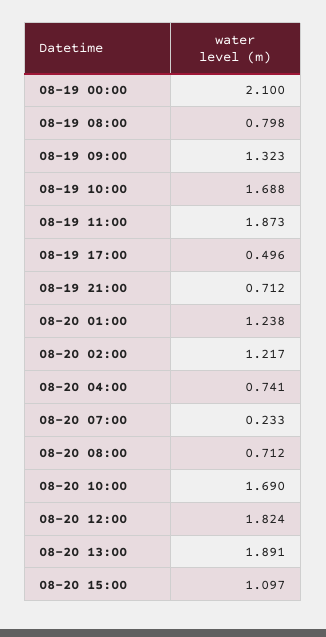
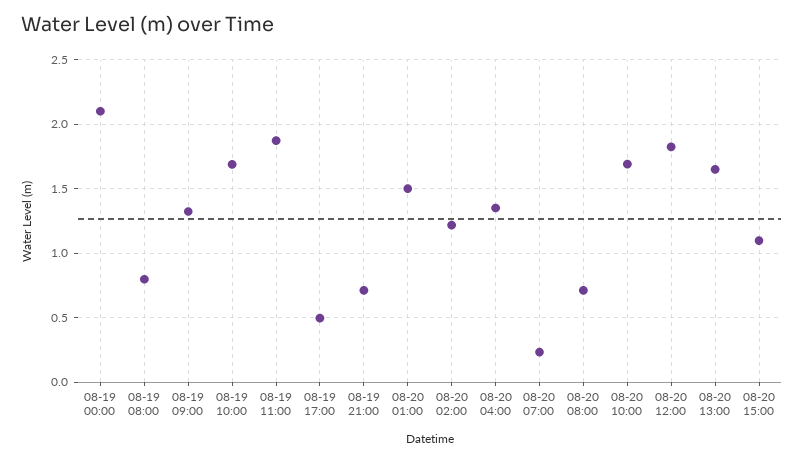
08-20 01:00: 1.238 -> 1.5
08-20 04:00: 0.741 -> 1.35
08-20 13:00: 1.891 -> 1.65

